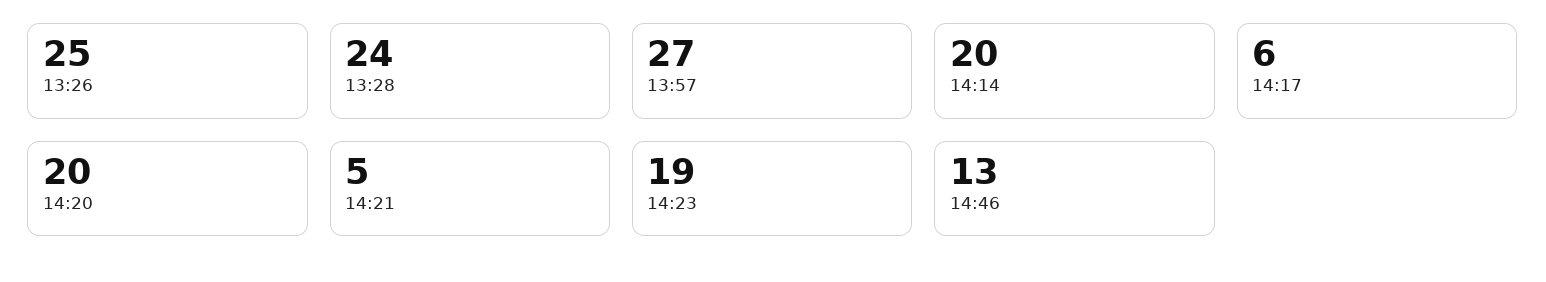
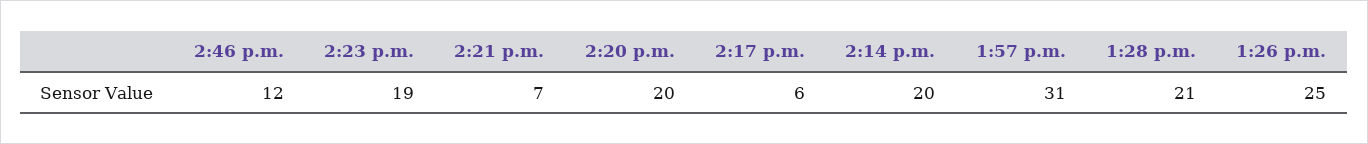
13:28: 24 -> 21
13:57: 27 -> 31
14:21: 5 -> 7
14:46: 13 -> 12

